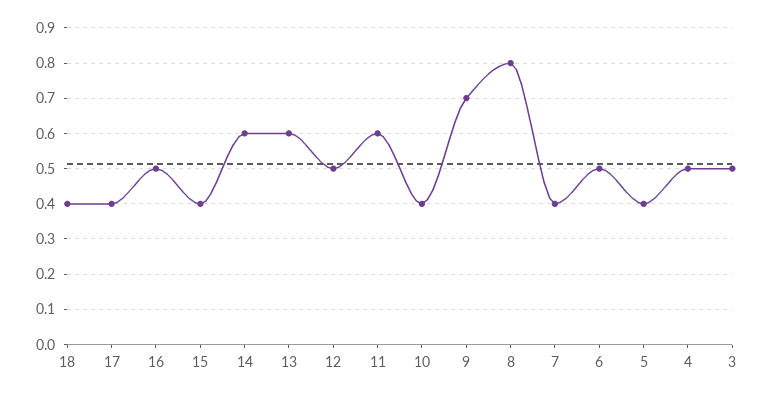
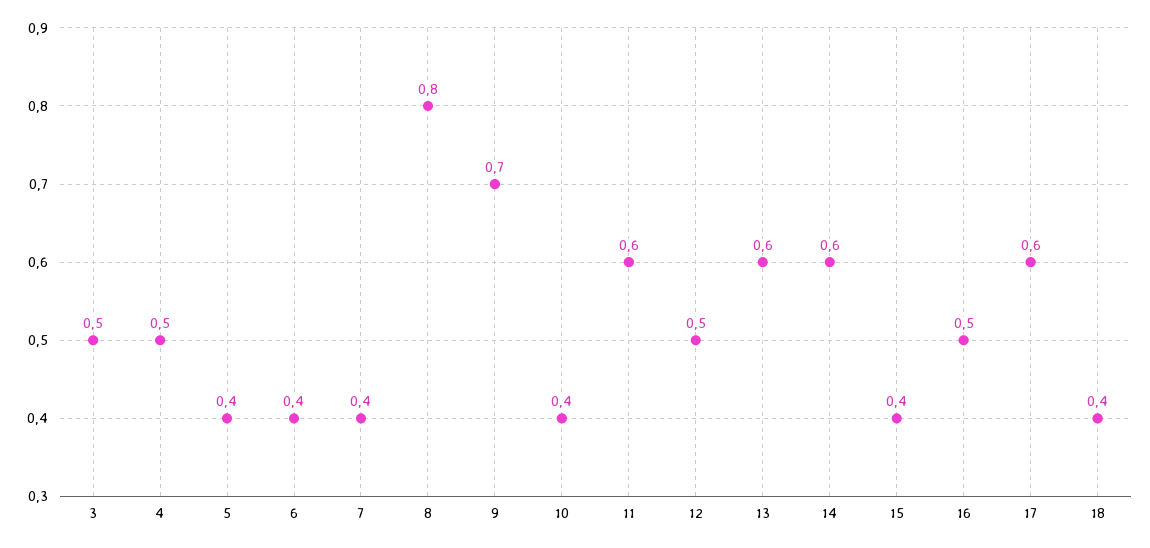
17: 0.4 -> 0.6
6: 0.5 -> 0.4

